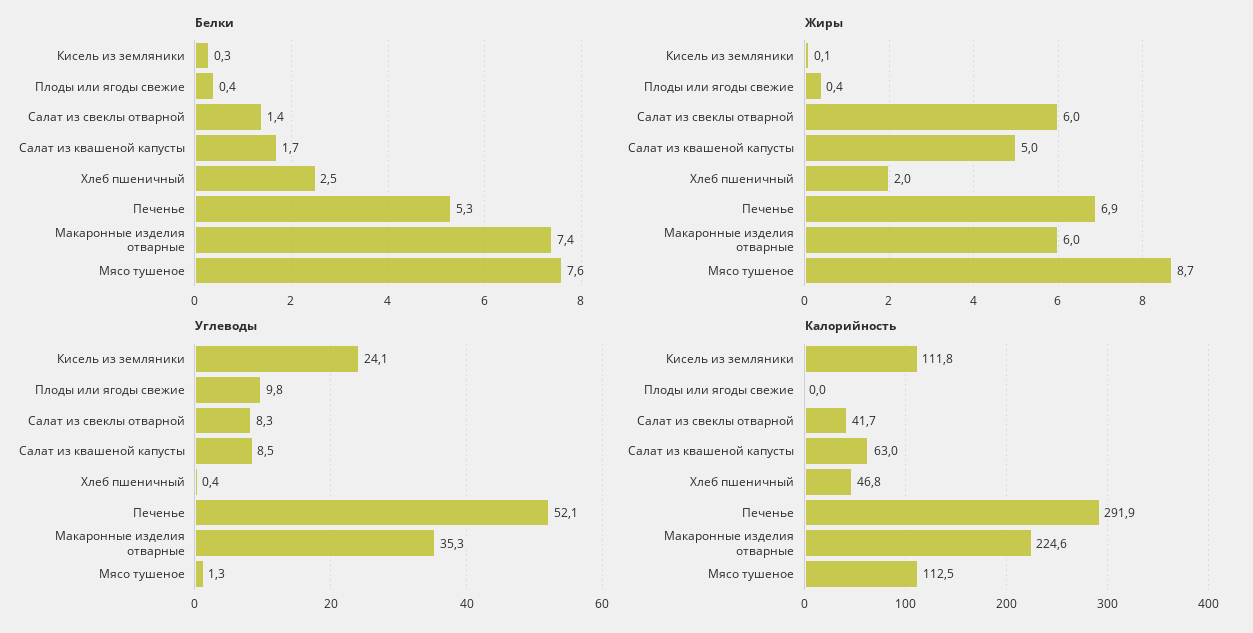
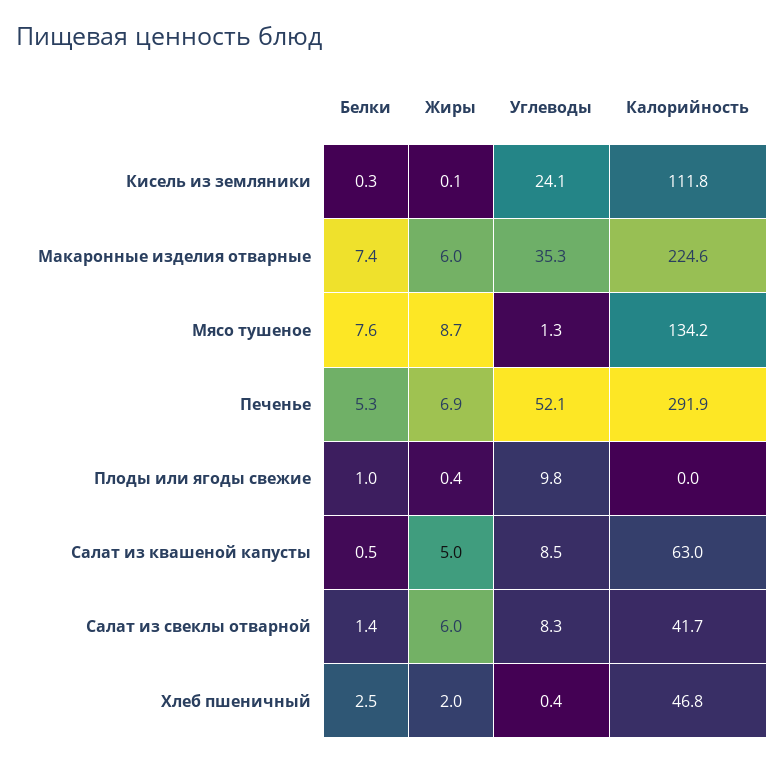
Белки, Плоды или ягоды свежие: 0.4 -> 1
Белки, Салат из квашеной капусты: 1.7 -> 0.5
Калорийность, Мясо тушеное: 112.5 -> 134.2

